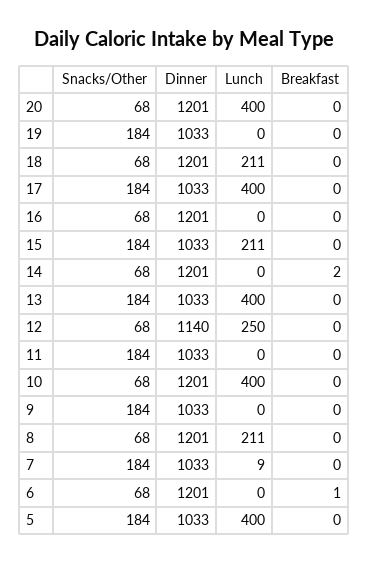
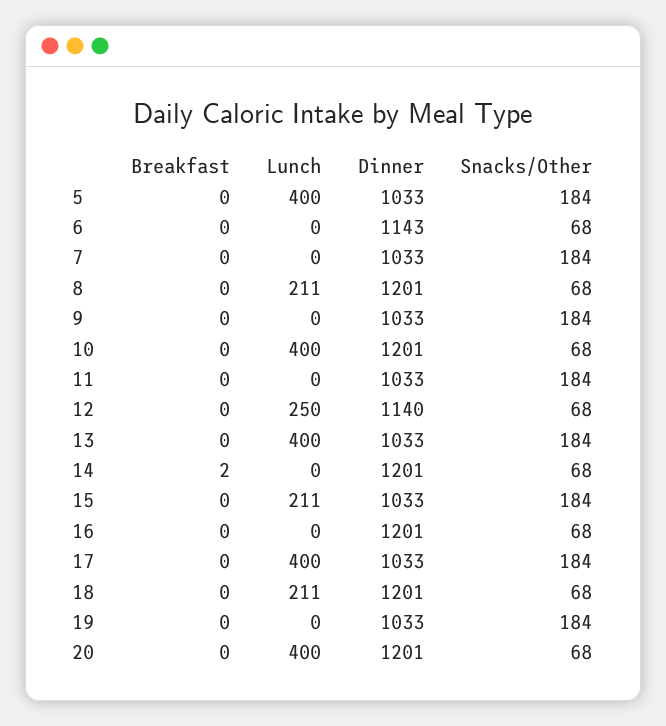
Lunch, 7: 9 -> 0
Dinner, 6: 1201 -> 1143
Breakfast, 6: 1 -> 0

